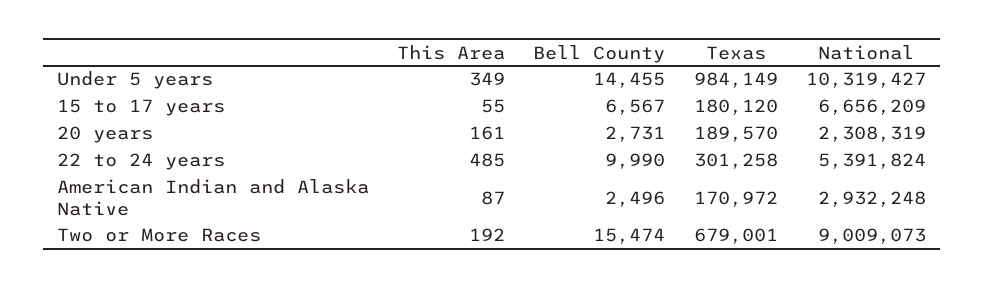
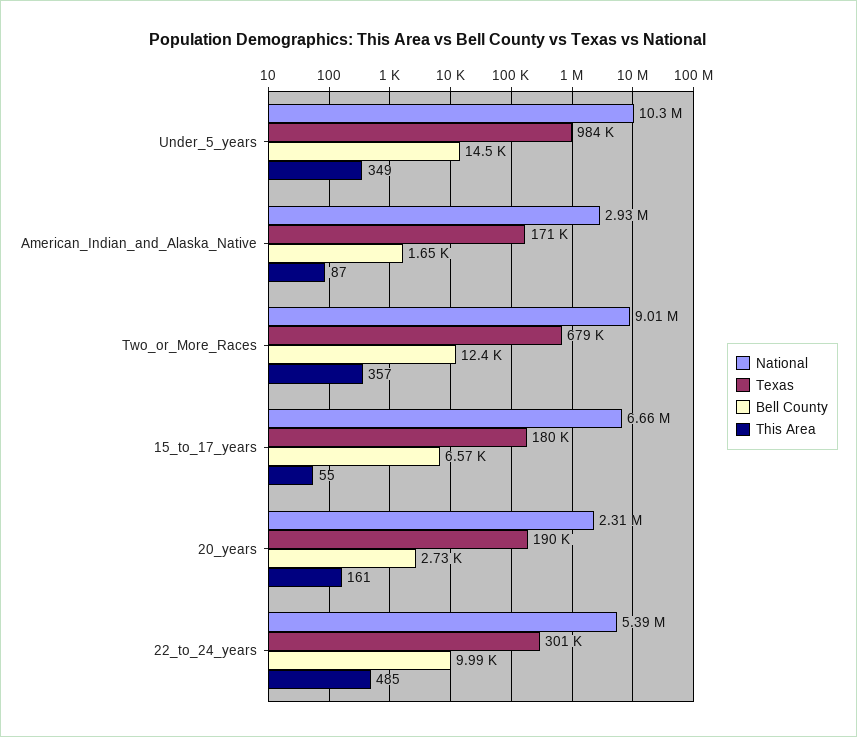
Bell County, American Indian and Alaska Native: 2496 -> 1650
This Area, Two or More Races: 192 -> 357
Bell County, Two or More Races: 15474 -> 12400

